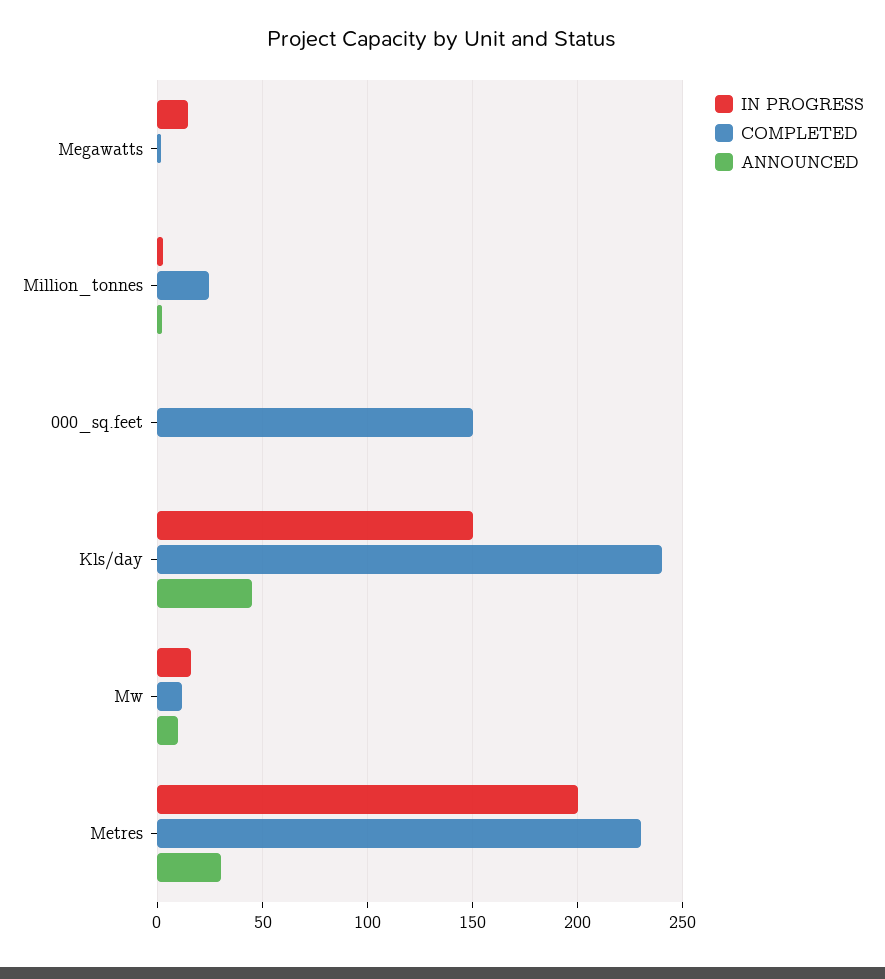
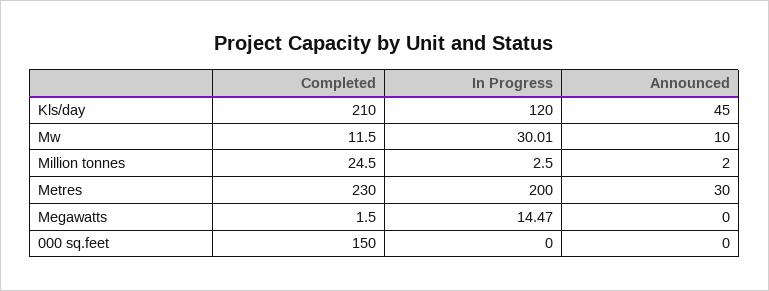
IN PROGRESS, Kls/day: 150 -> 120
COMPLETED, Kls/day: 240 -> 210
IN PROGRESS, Mw: 15 -> 30.01

